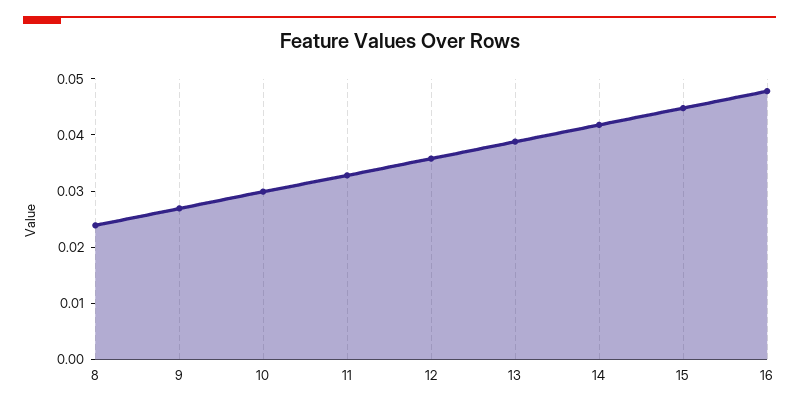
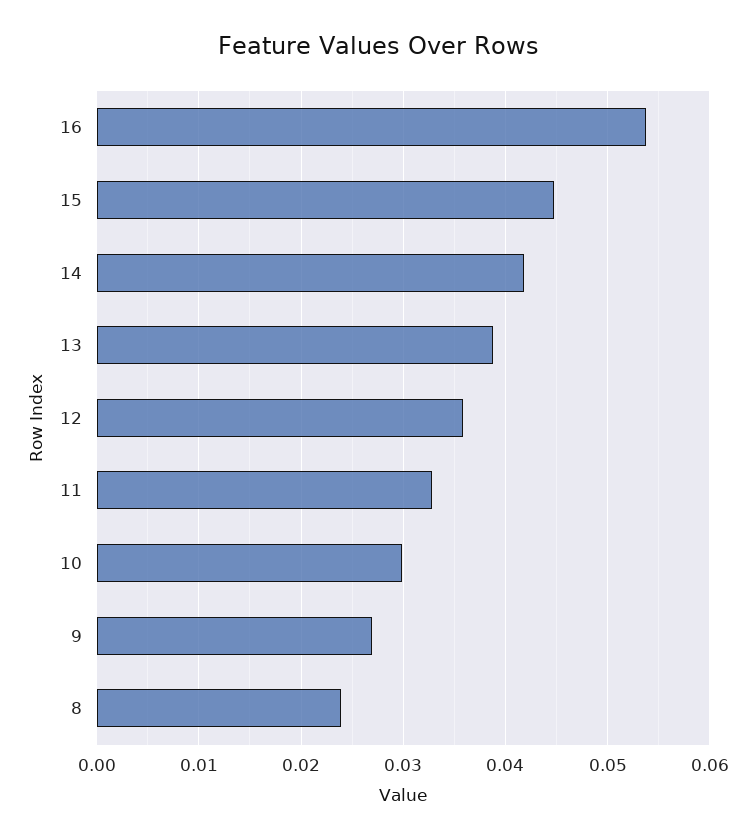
16: 0.048 -> 0.054

